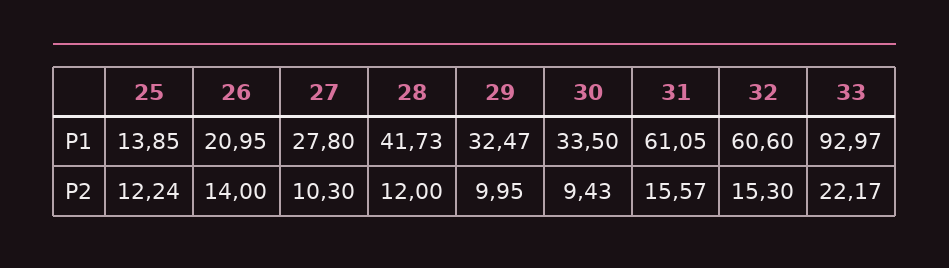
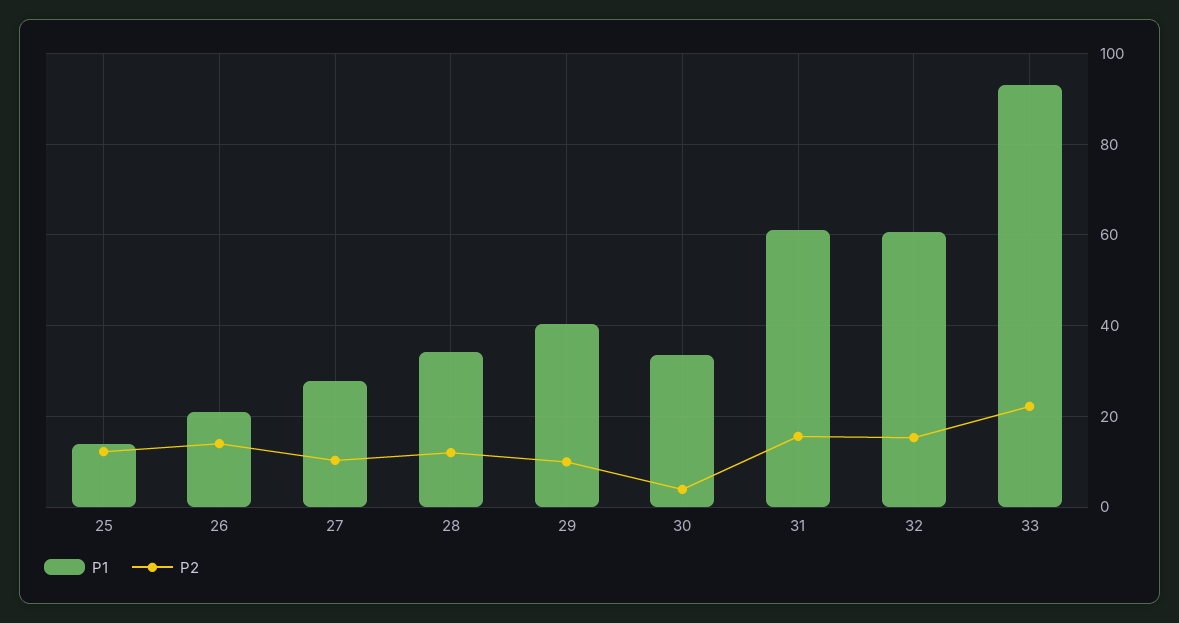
P1, 28: 41.73 -> 34
P1, 29: 32.47 -> 40
P2, 30: 9.43 -> 4

